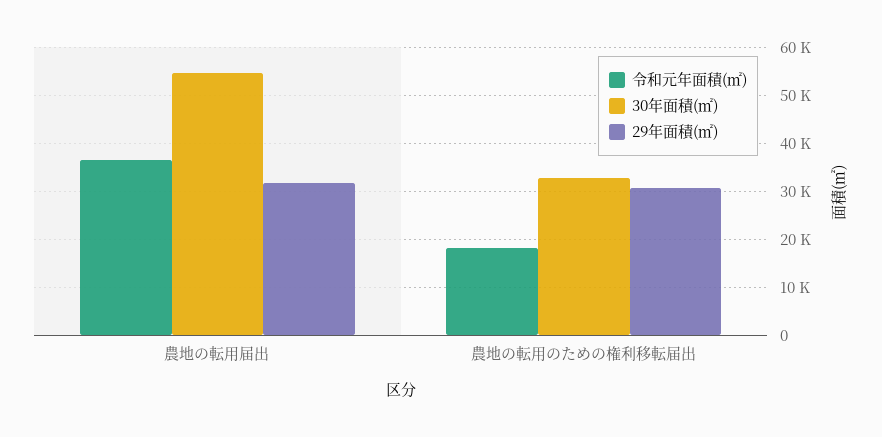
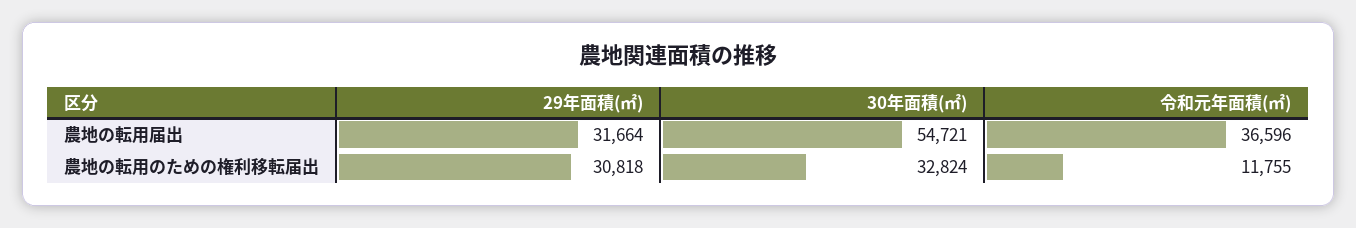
令和元年面積(㎡), 農地の転用のための権利移転届出: 18000 -> 11755

